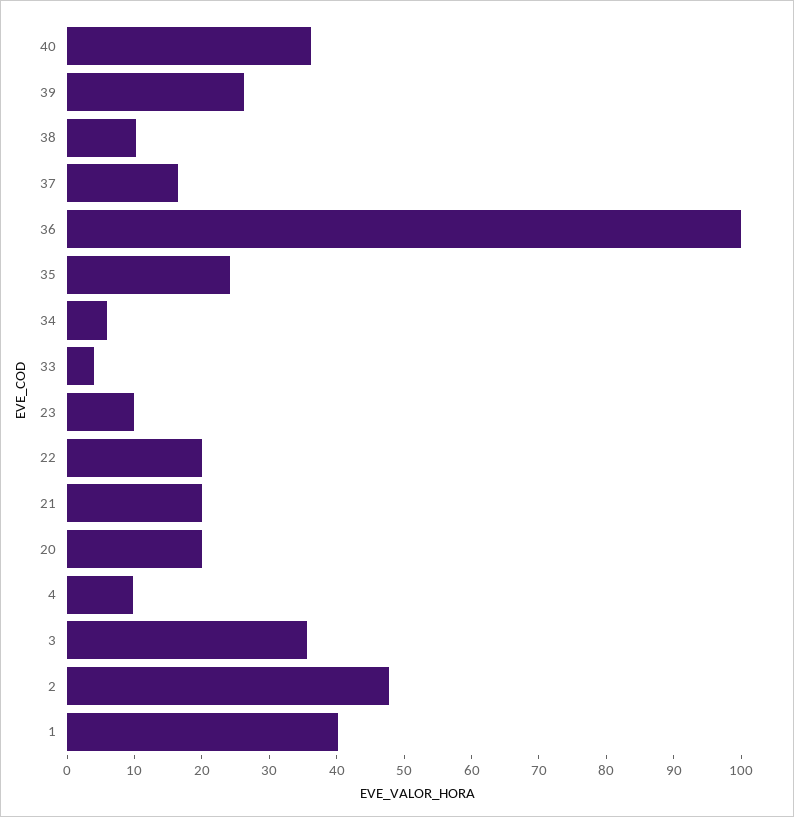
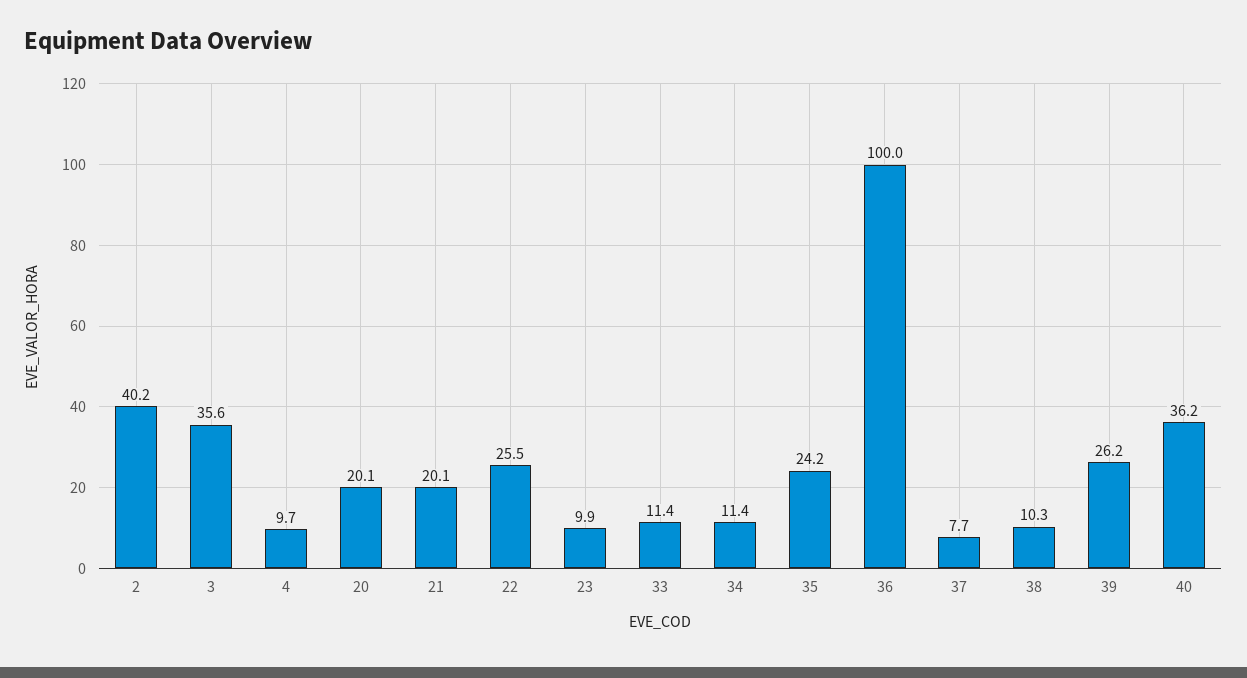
37: 16 -> 7.7
34: 6 -> 11.4
33: 4 -> 11.4
22: 20 -> 25.5
2: 48 -> 40.2
1: 40 -> none

